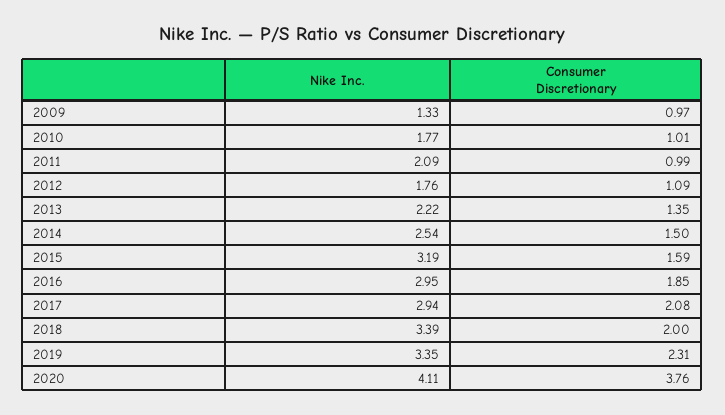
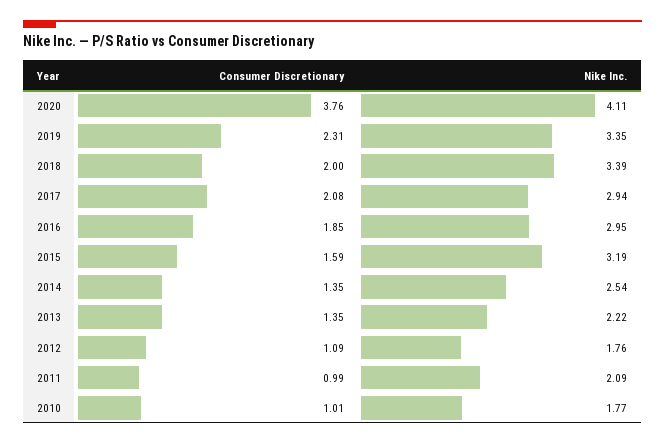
Nike Inc., 2009: 1.33 -> none
Consumer Discretionary, 2009: 0.97 -> none
Consumer Discretionary, 2014: 1.5 -> 1.35

